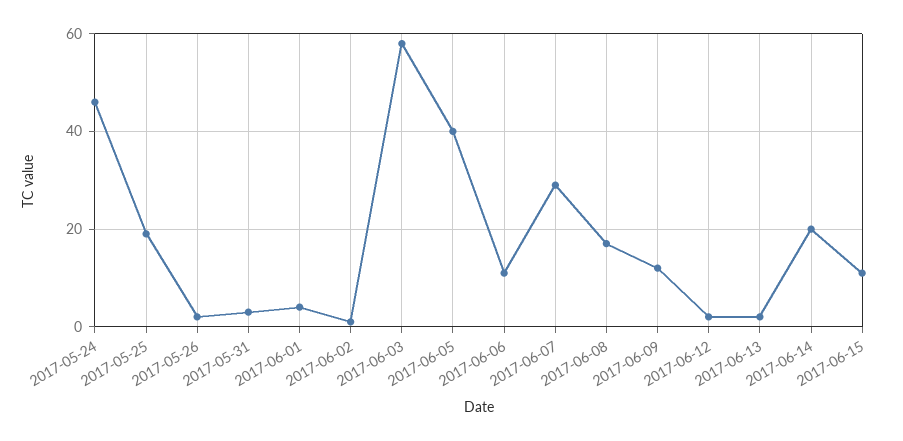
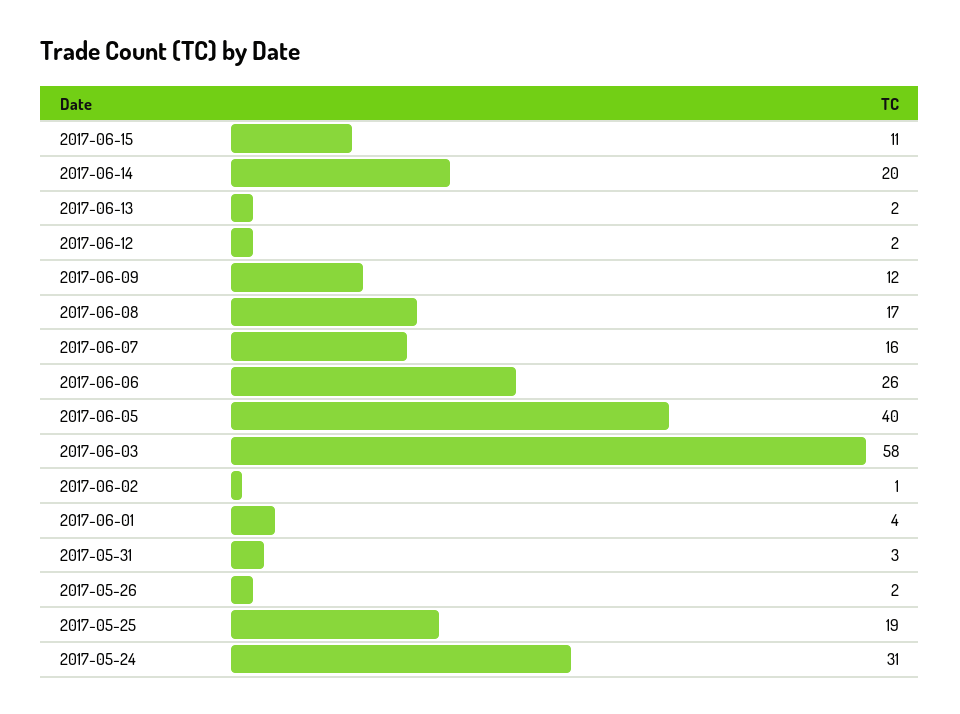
2017-05-24: 45 -> 31
2017-06-06: 10 -> 26
2017-06-07: 30 -> 16

